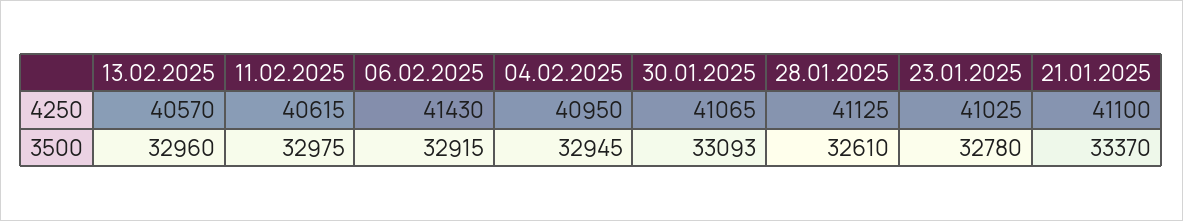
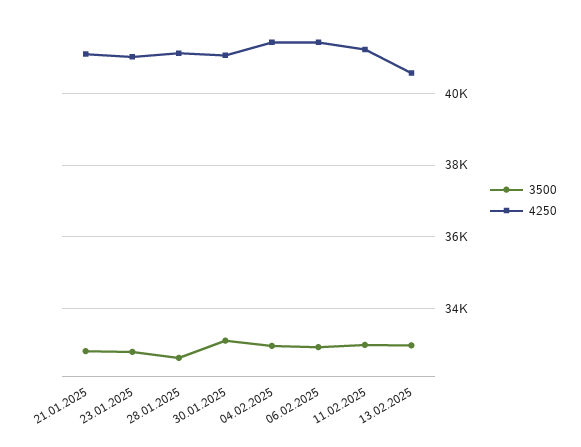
4250, 11.02.2025: 40615 -> 41200
4250, 04.02.2025: 40950 -> 41400
3500, 21.01.2025: 33370 -> 32800

